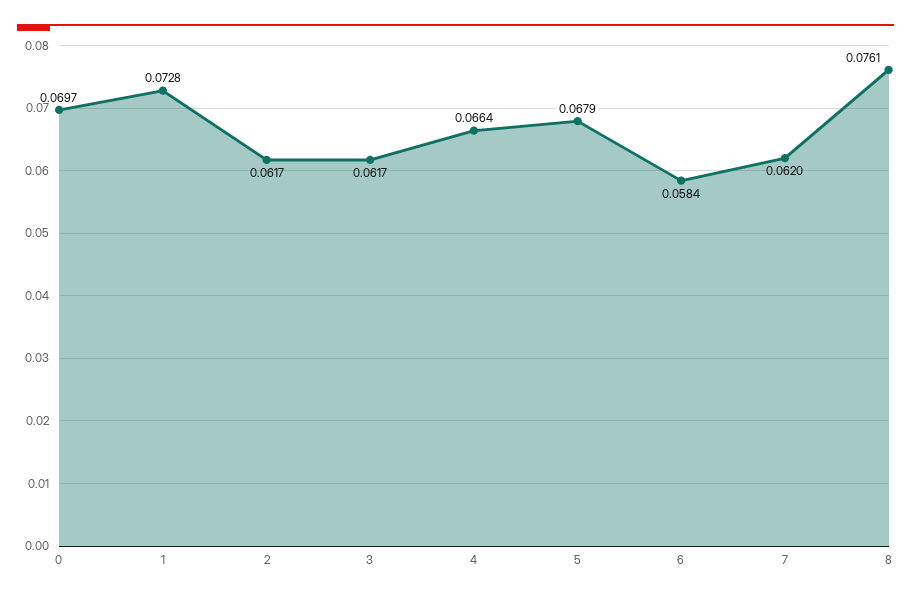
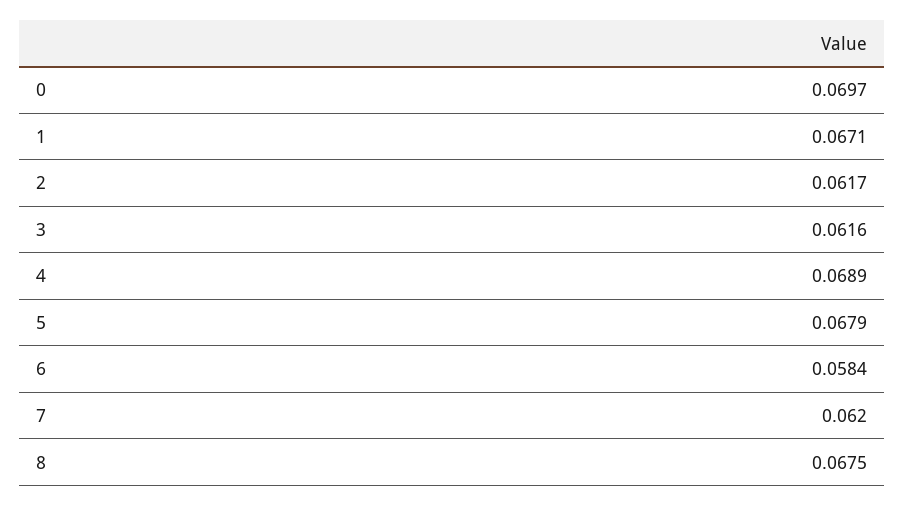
1: 0.0728 -> 0.0671
3: 0.0617 -> 0.0616
4: 0.0664 -> 0.0689
8: 0.0761 -> 0.0675

